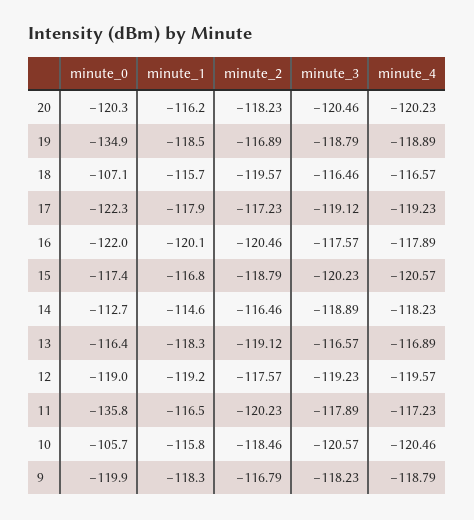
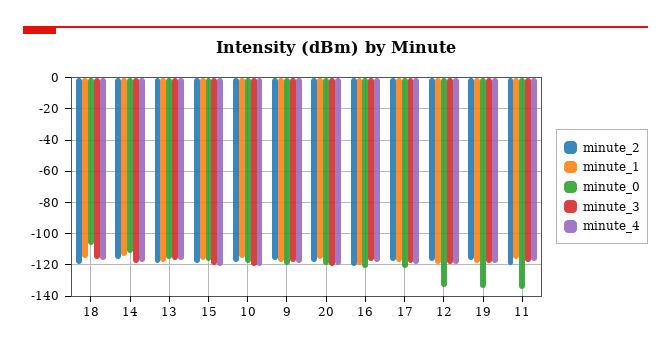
minute_0, 12: -119 -> -135
minute_0, 10: -105.7 -> -120

